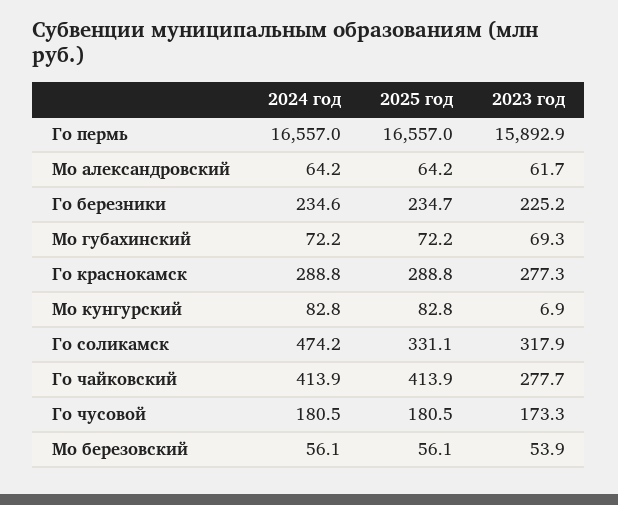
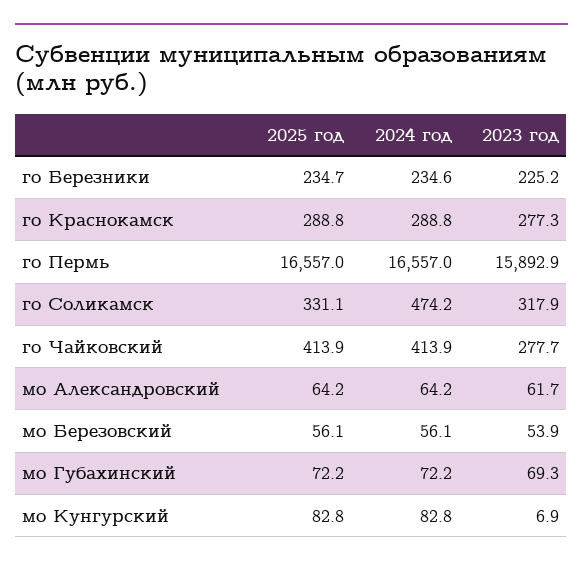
2024 год, Го чусовой: 180.5 -> none
2025 год, Го чусовой: 180.5 -> none
2023 год, Го чусовой: 173.3 -> none

